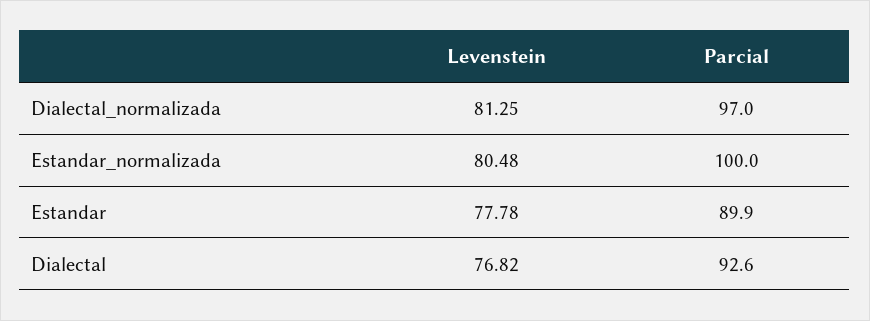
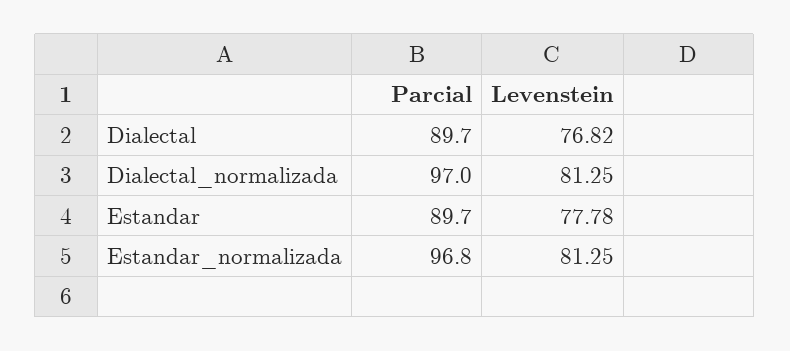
Levenstein, Estandar_normalizada: 80.48 -> 81.25
Parcial, Estandar_normalizada: 100 -> 96.8
Parcial, Estandar: 89.9 -> 89.7
Parcial, Dialectal: 92.6 -> 89.7

